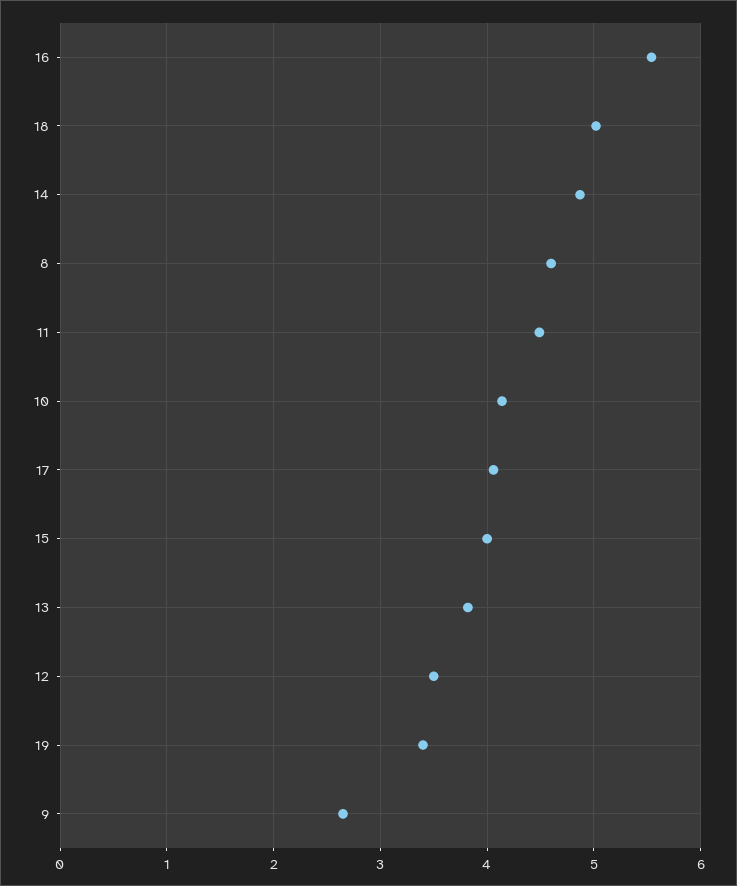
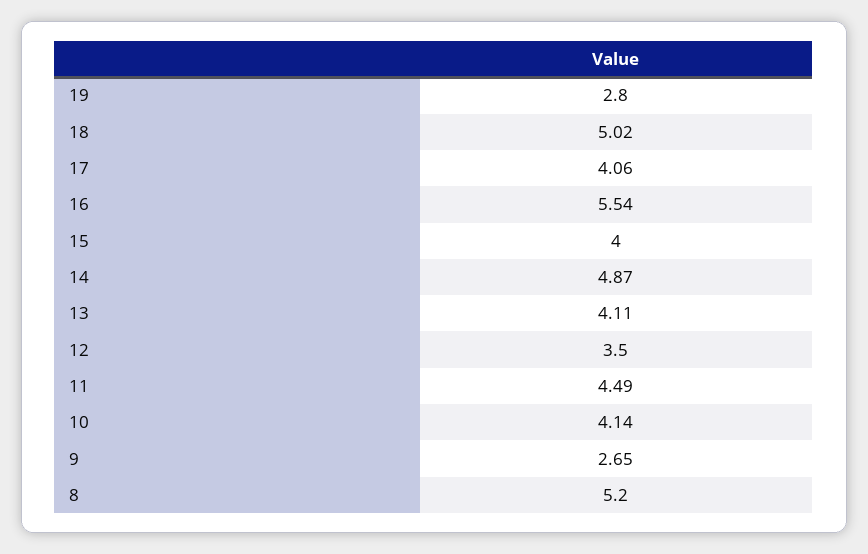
8: 4.6 -> 5.2
13: 3.8 -> 4.11
19: 3.4 -> 2.8

